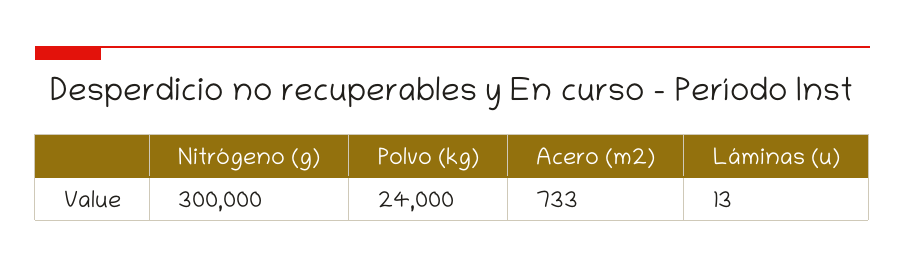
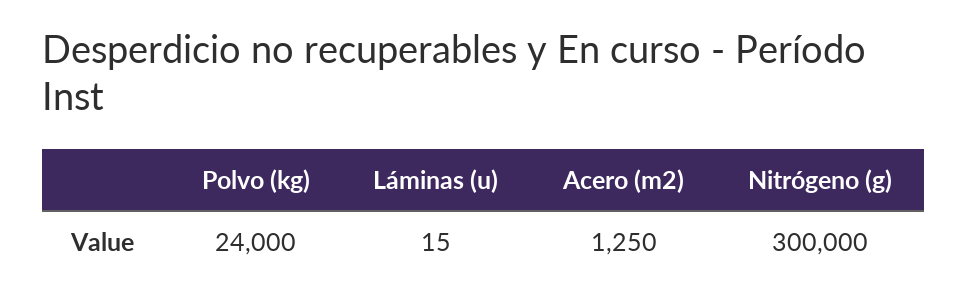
Acero (m2): 733 -> 1250
Láminas (u): 13 -> 15

